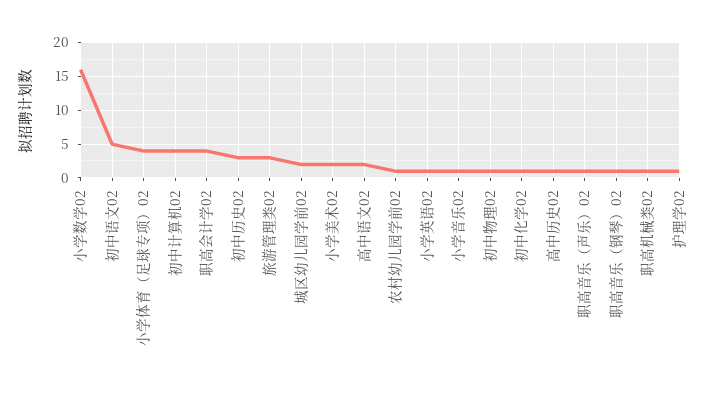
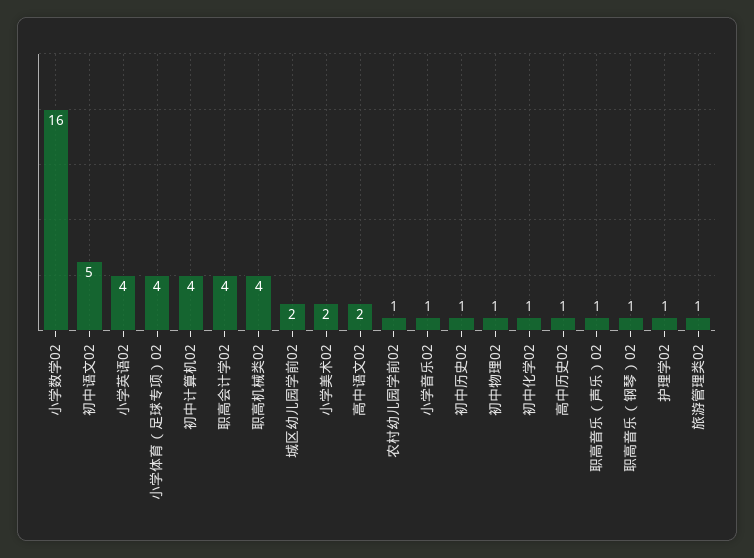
初中历史02: 3 -> 1
旅游管理类02: 3 -> 1
小学英语02: 1 -> 4
职高机械类02: 1 -> 4

